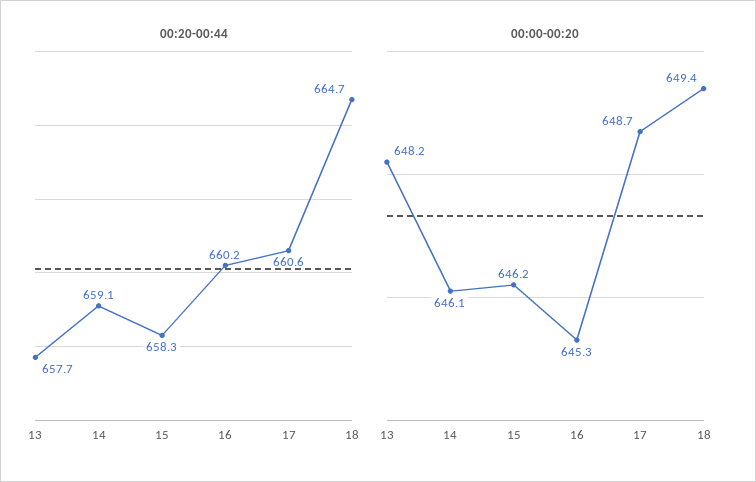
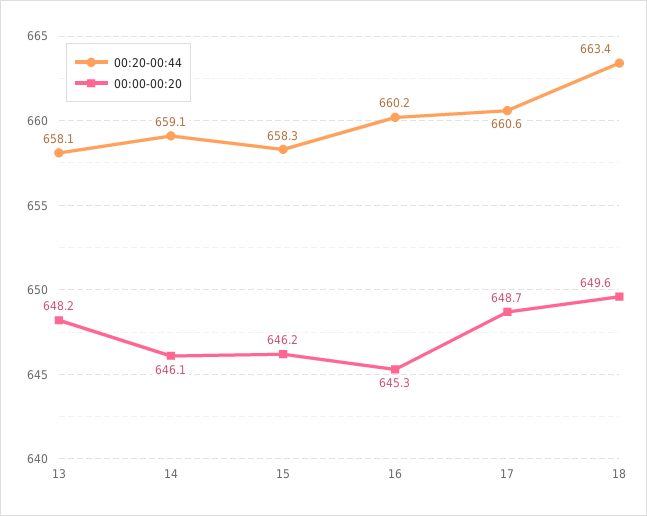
00:20-00:44, 13: 657.7 -> 658.1
00:20-00:44, 18: 664.7 -> 663.4
00:00-00:20, 18: 649.4 -> 649.6

